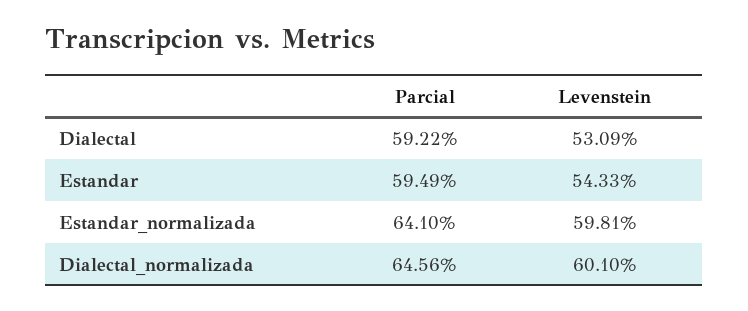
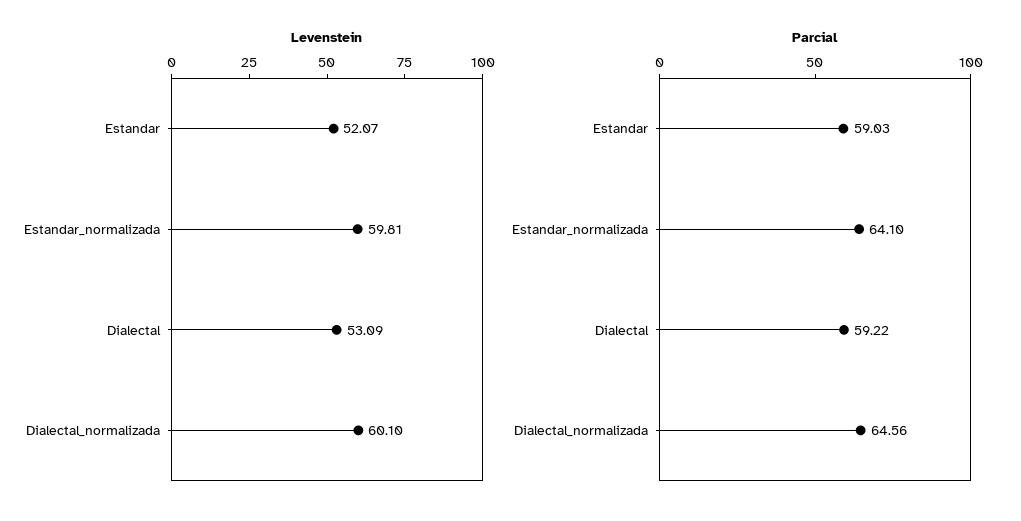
Parcial, Estandar: 59.49 -> 59.03
Levenstein, Estandar: 54.33 -> 52.07

